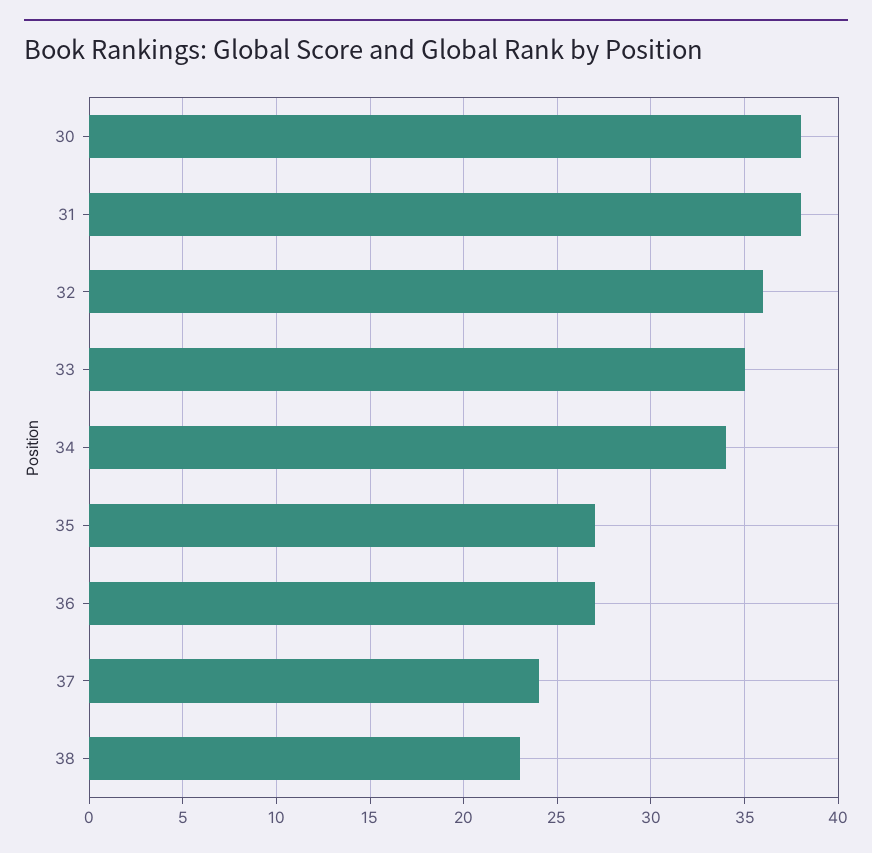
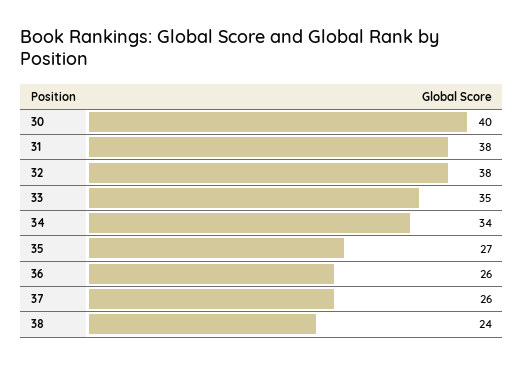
30: 38 -> 40
32: 36 -> 38
36: 27 -> 26
37: 24 -> 26
38: 23 -> 24

